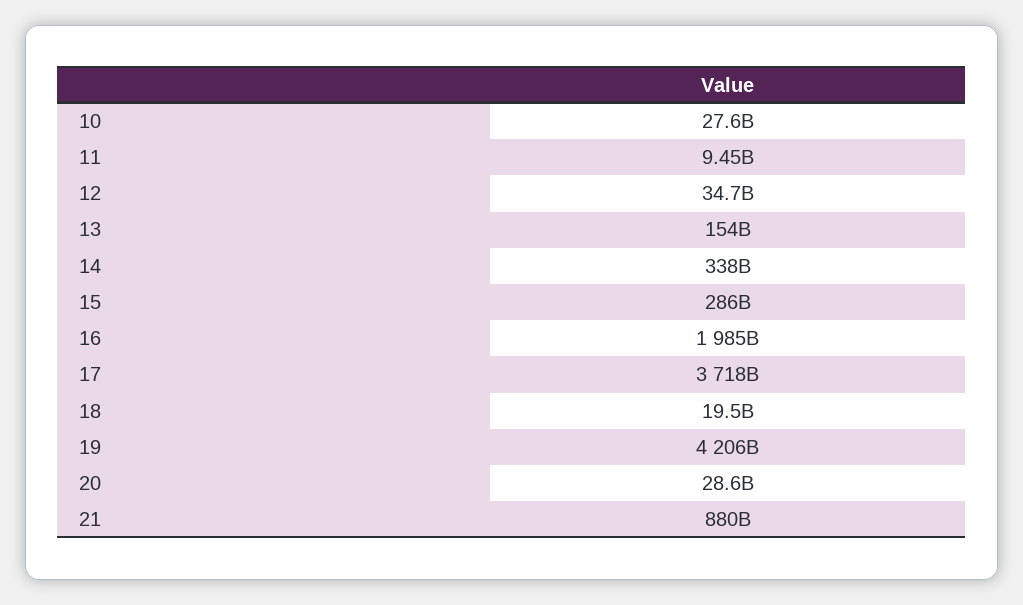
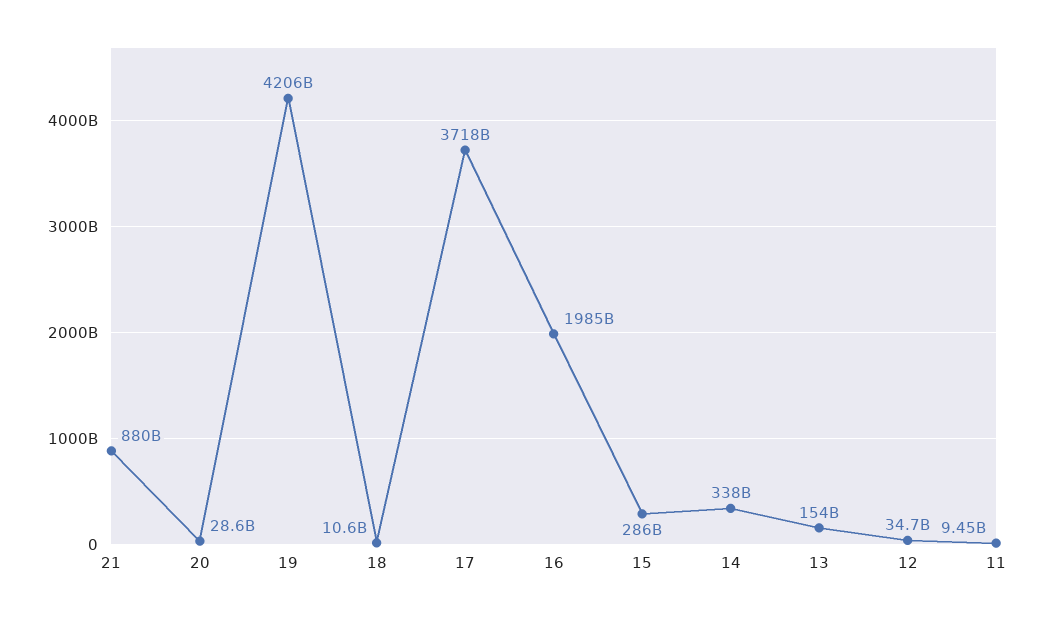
10: 27600000000 -> none
18: 19500000000 -> 10600000000

